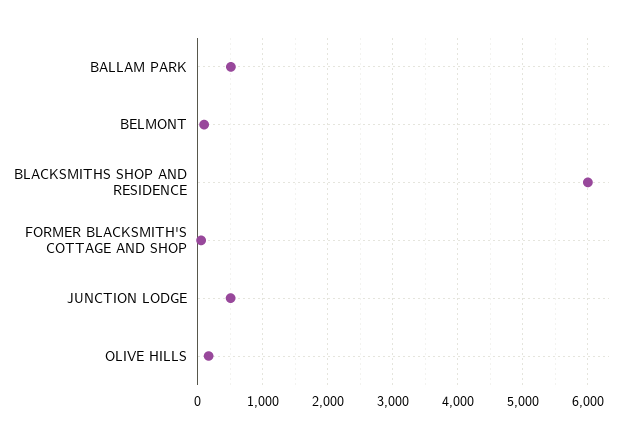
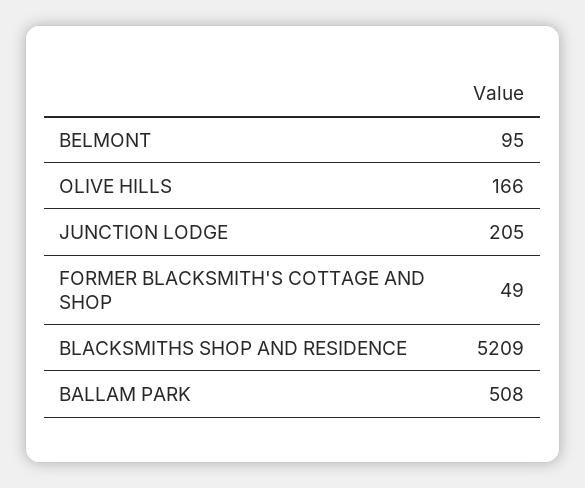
BLACKSMITHS SHOP AND RESIDENCE: 6000 -> 5209
JUNCTION LODGE: 500 -> 205

